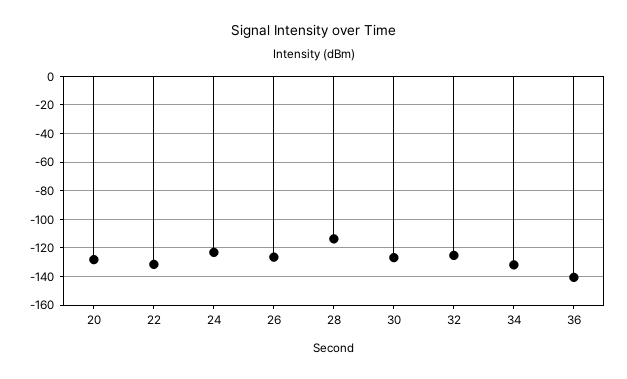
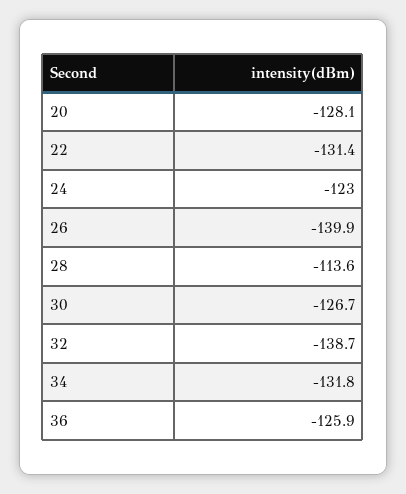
26: -125 -> -139.9
32: -125 -> -138.7
36: -140 -> -125.9

